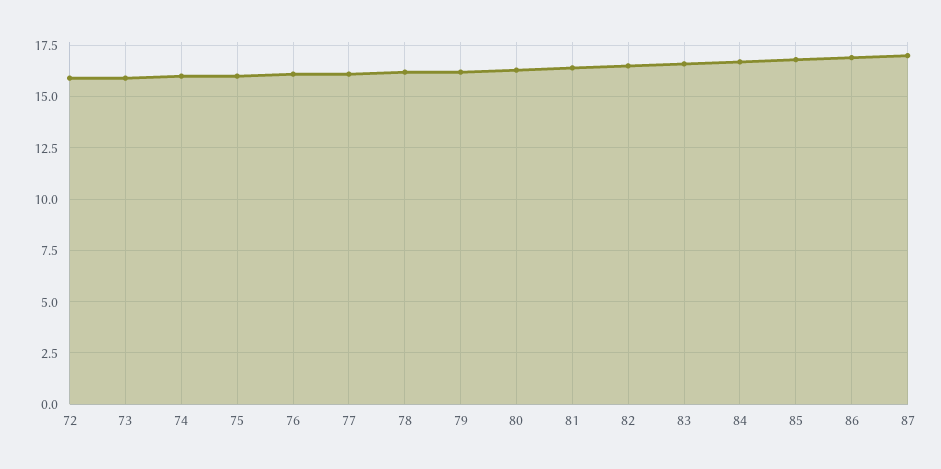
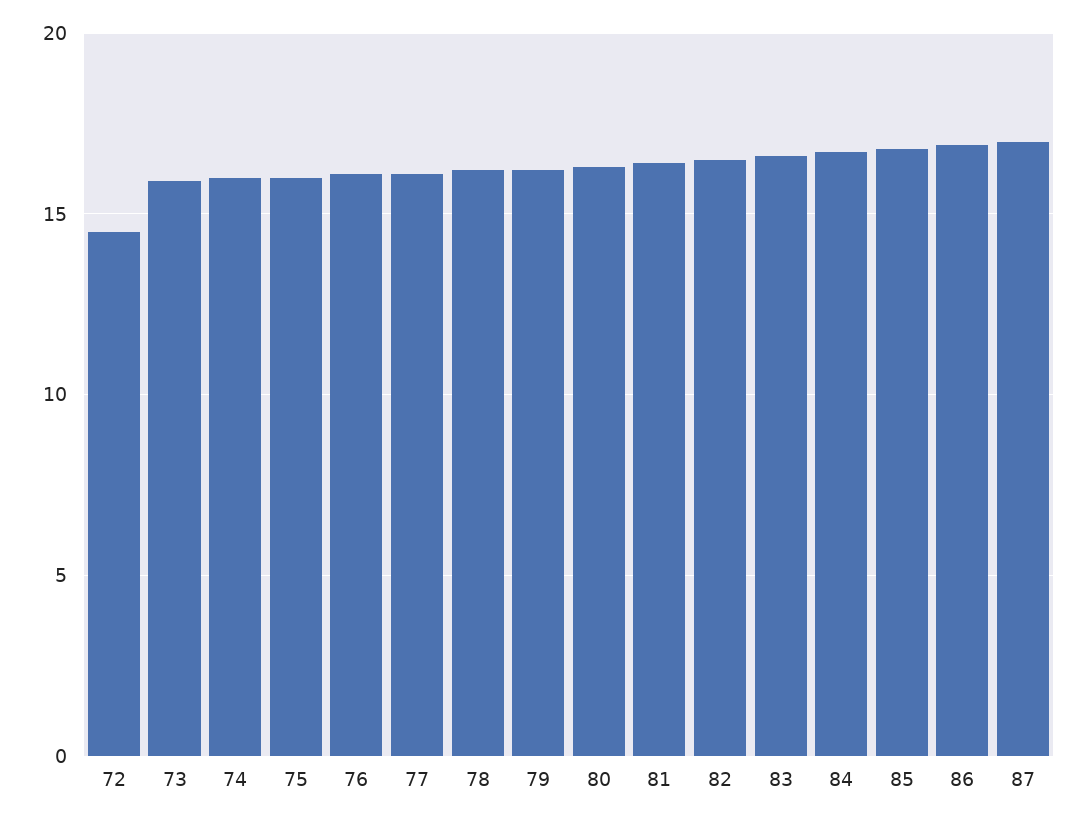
72: 16 -> 14.5

